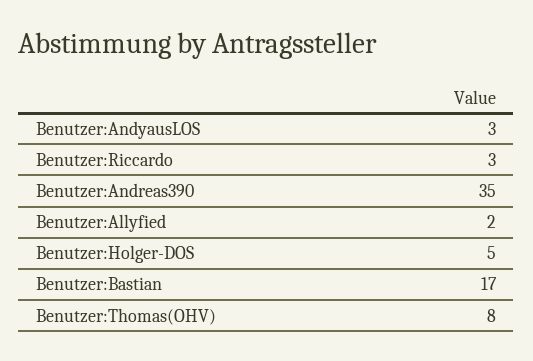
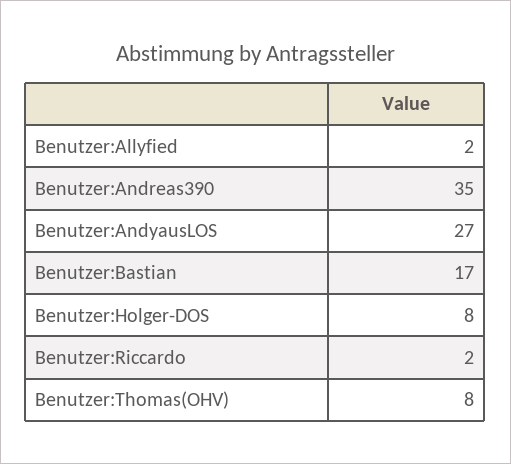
Benutzer:AndyausLOS: 3 -> 27
Benutzer:Riccardo: 3 -> 2
Benutzer:Holger-DOS: 5 -> 8

